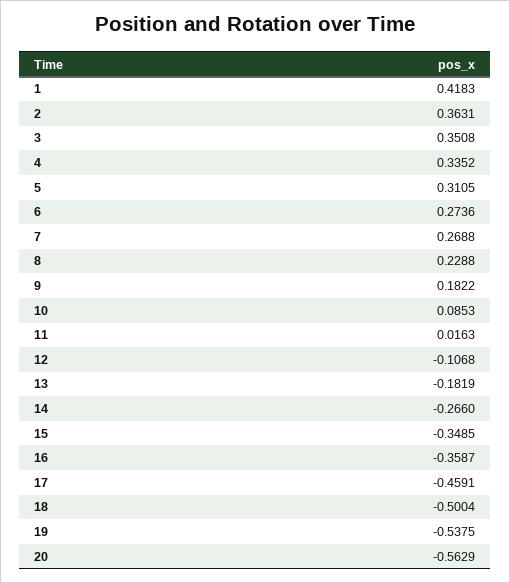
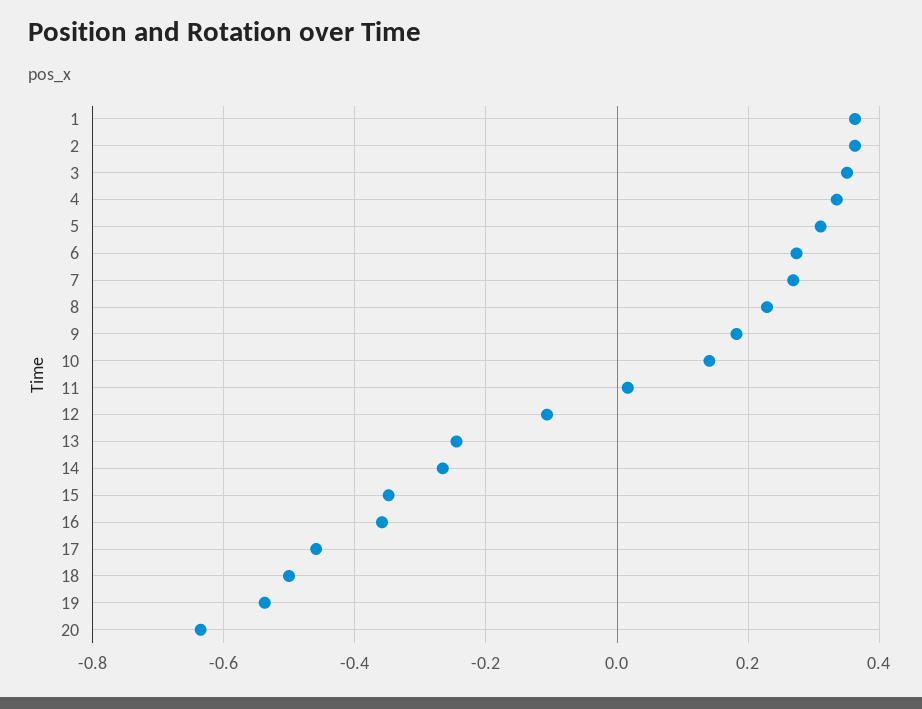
1: 0.4183 -> 0.36
10: 0.0853 -> 0.14
13: -0.1819 -> -0.24
20: -0.5629 -> -0.64

